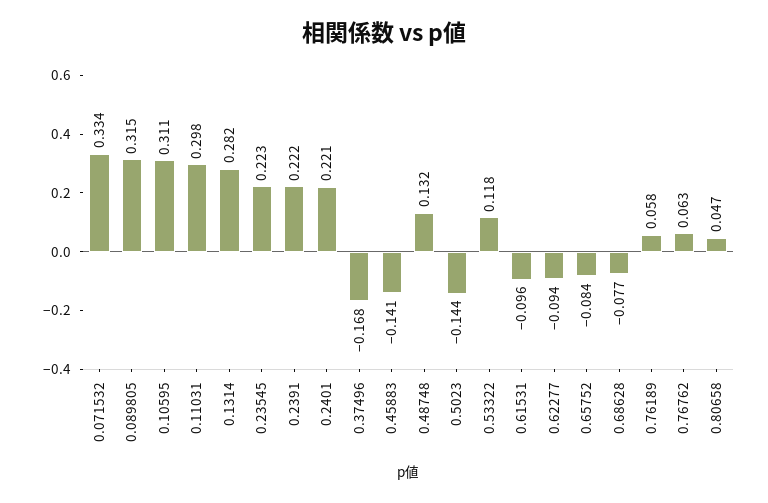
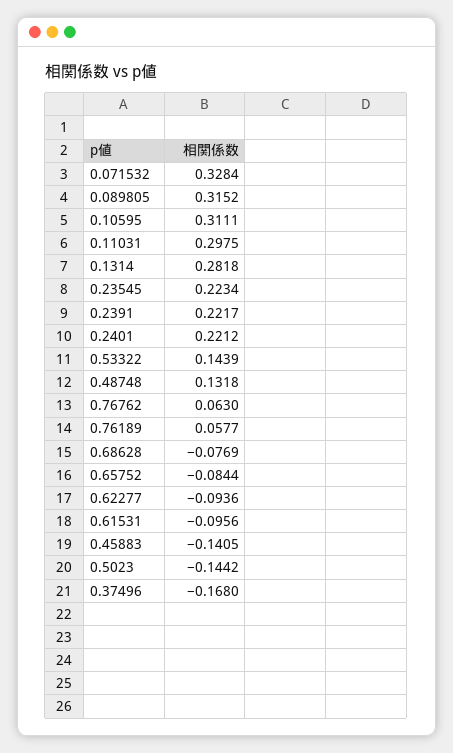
0.071532: 0.334 -> 0.3284
0.53322: 0.118 -> 0.1439
0.80658: 0.047 -> none

